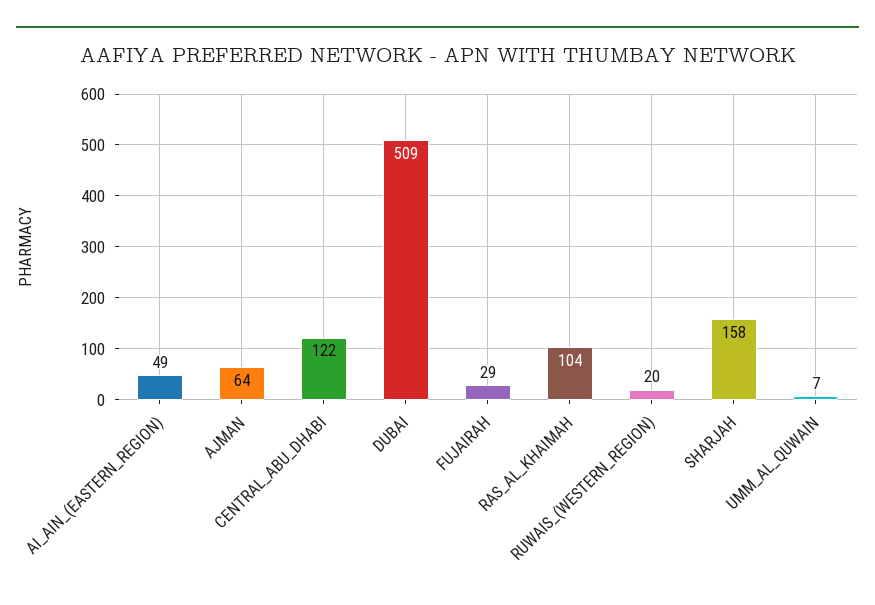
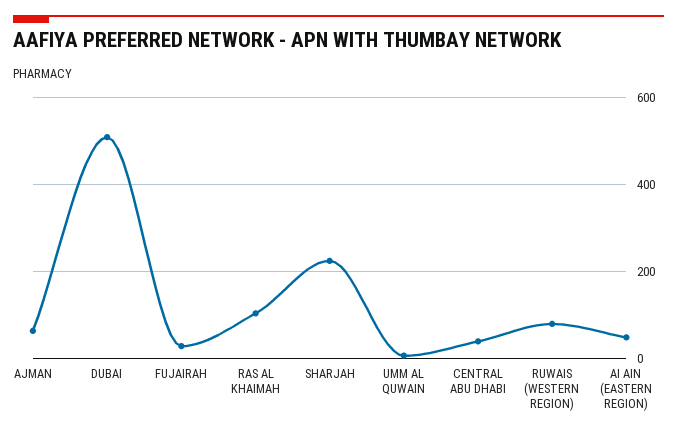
CENTRAL_ABU_DHABI: 122 -> 40
RUWAIS_(WESTERN_REGION): 20 -> 80
SHARJAH: 158 -> 220

